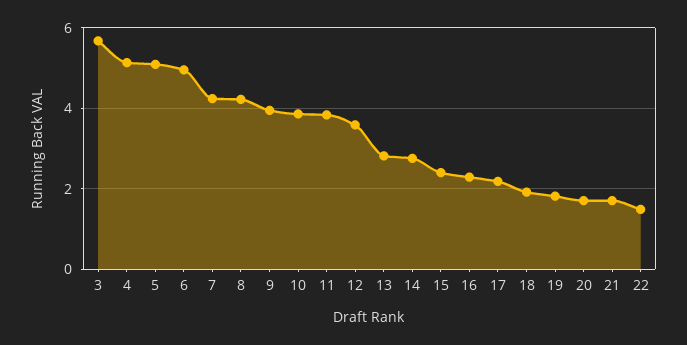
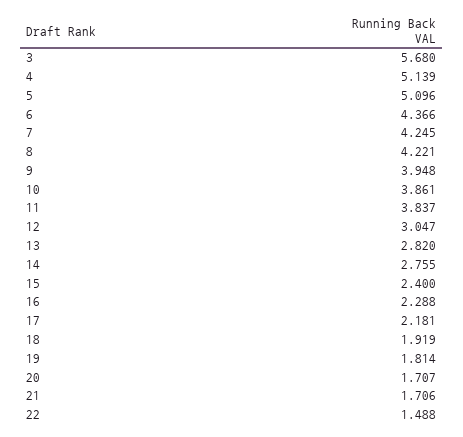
6: 5 -> 4.366
12: 3.6 -> 3.047

